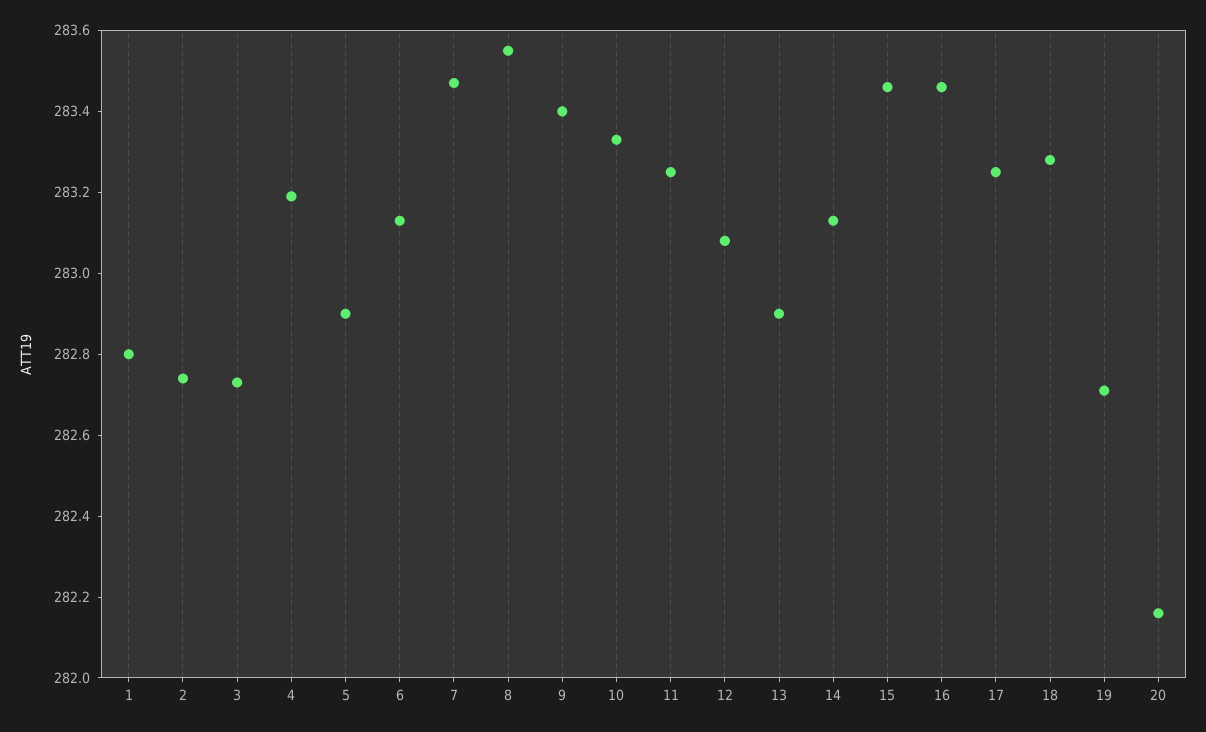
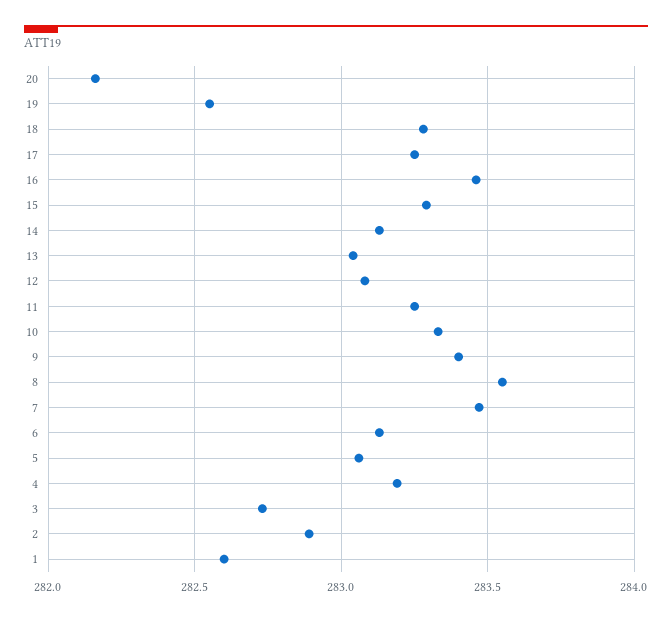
1: 282.8 -> 282.6
2: 282.75 -> 282.9
5: 282.9 -> 283.05
13: 282.9 -> 283.05
15: 283.45 -> 283.3
19: 282.7 -> 282.55

